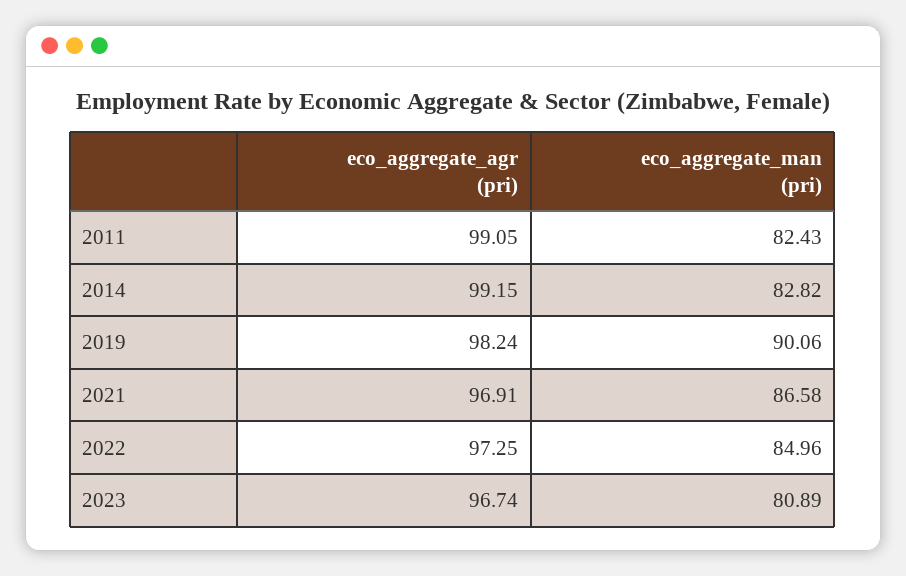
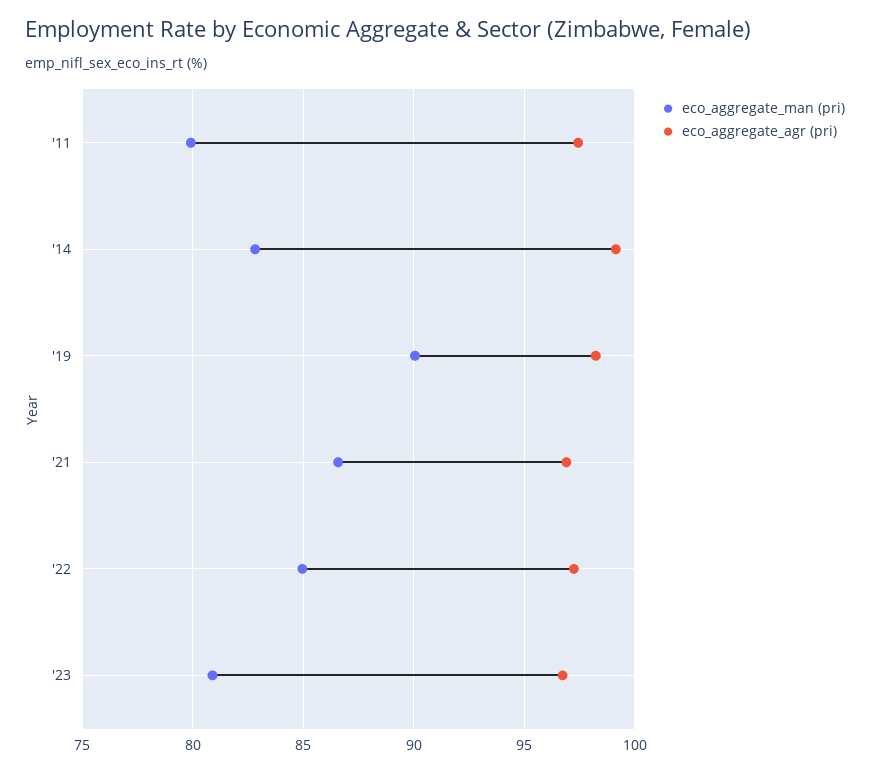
eco_aggregate_agr (pri), 2011: 99.05 -> 97.5
eco_aggregate_man (pri), 2011: 82.43 -> 80

